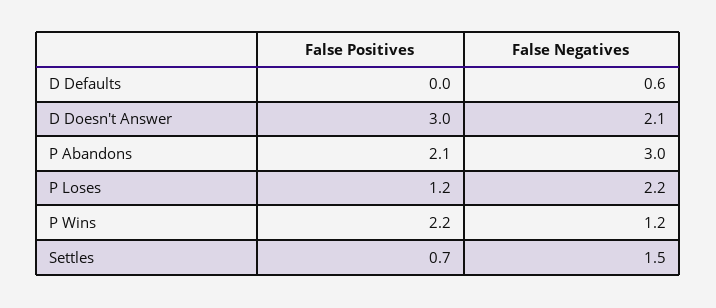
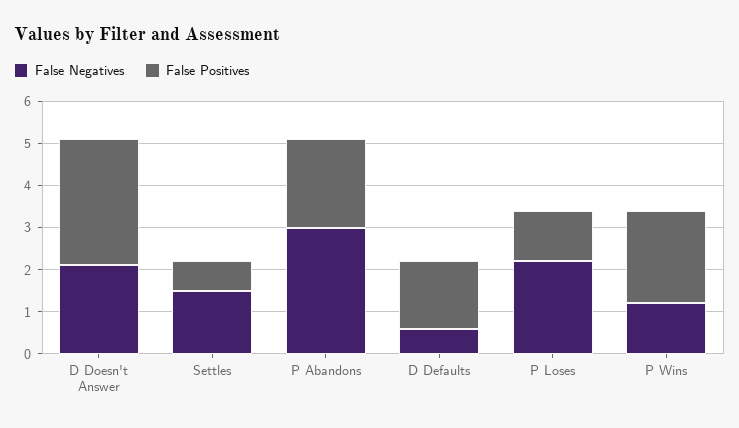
False Positives, D Defaults: 0 -> 1.5

